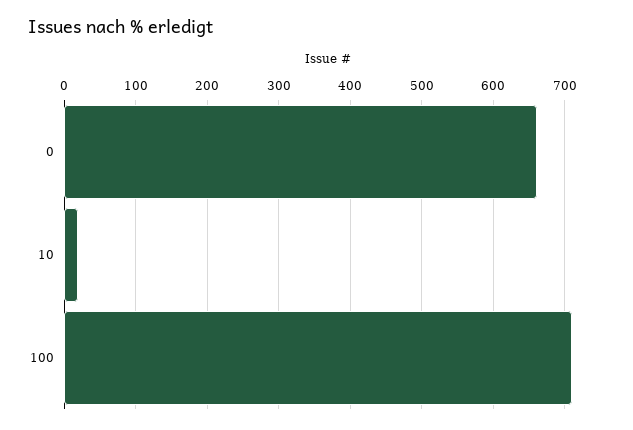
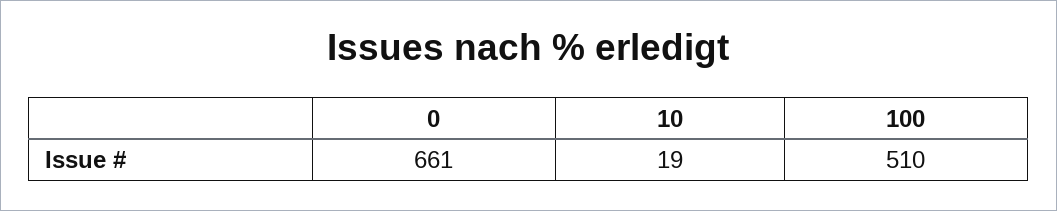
100: 710 -> 510

